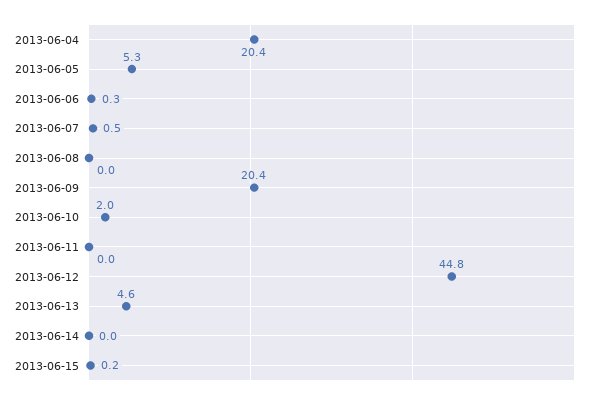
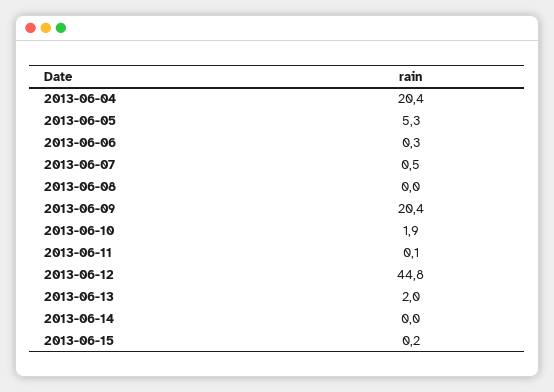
2013-06-10: 2 -> 1.9
2013-06-11: 0 -> 0.1
2013-06-13: 4.6 -> 2

